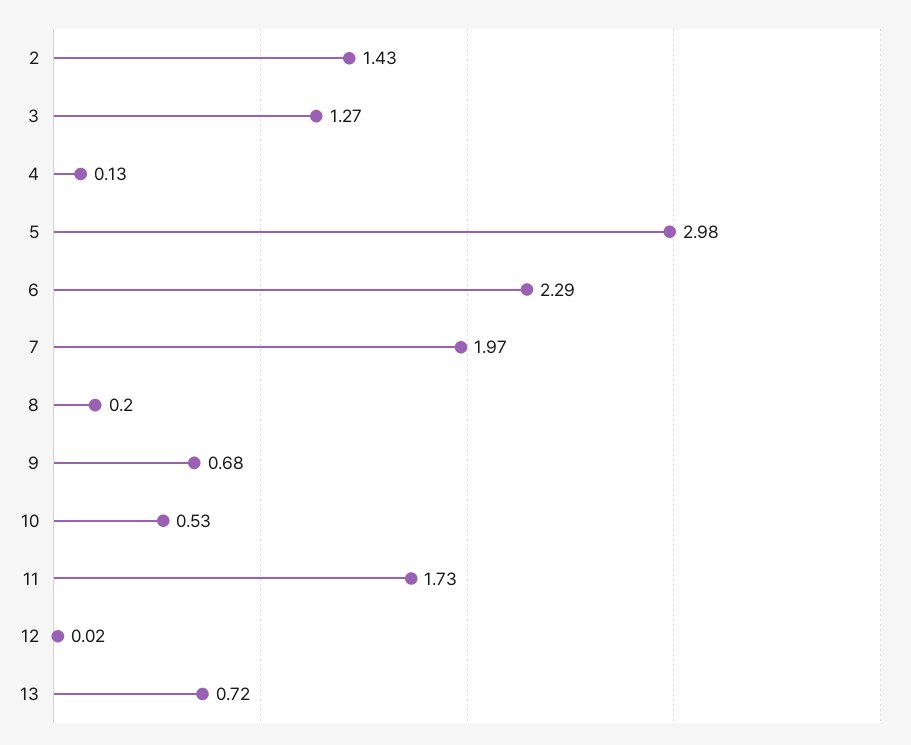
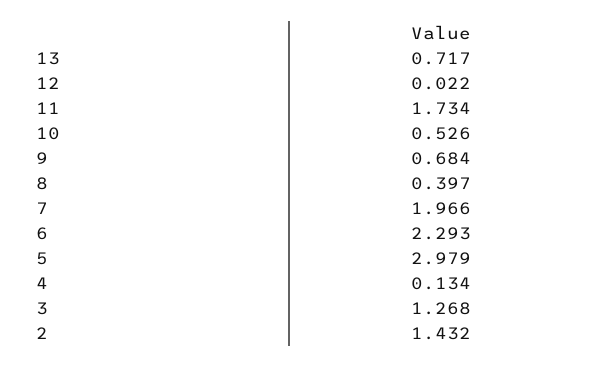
8: 0.2 -> 0.397

